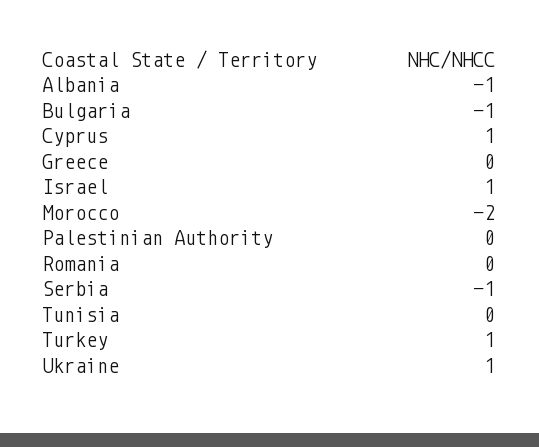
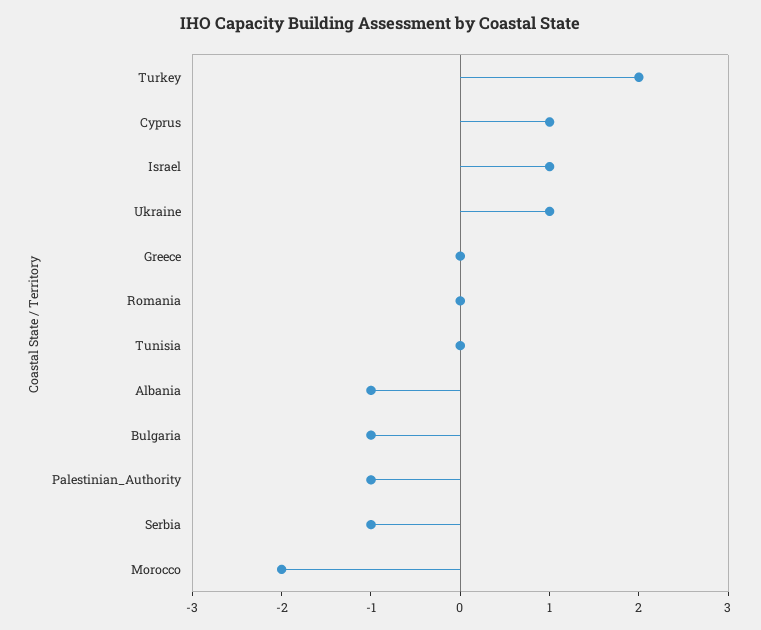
Palestinian Authority: 0 -> -1
Turkey: 1 -> 2

